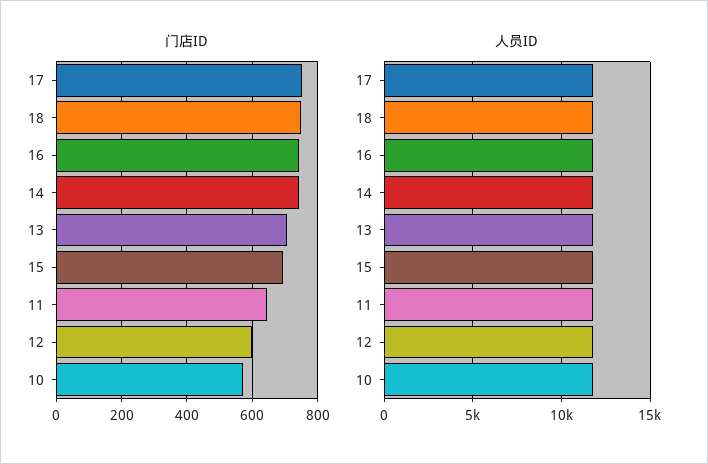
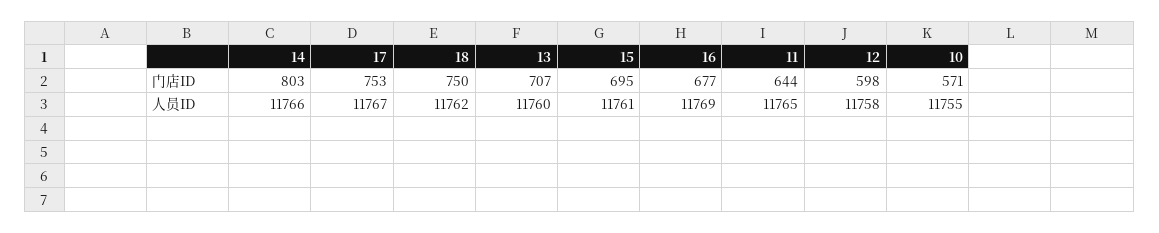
门店ID, 16: 740 -> 677
门店ID, 14: 740 -> 803

